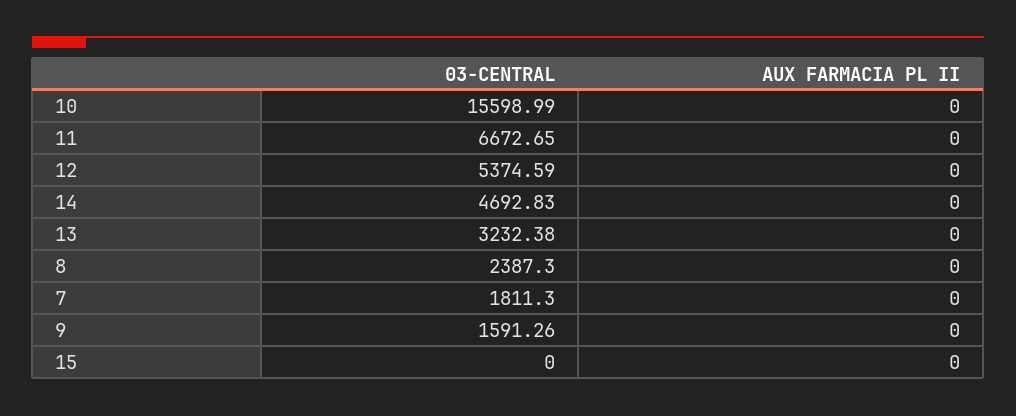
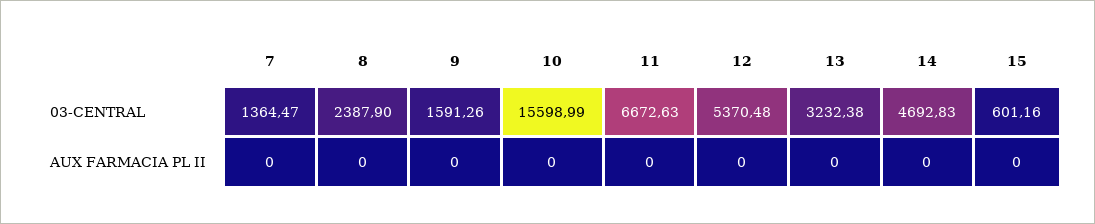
03-CENTRAL, 11: 6672.65 -> 6672.63
03-CENTRAL, 12: 5374.59 -> 5370.48
03-CENTRAL, 8: 2387.3 -> 2387.9
03-CENTRAL, 7: 1811.3 -> 1364.47
03-CENTRAL, 15: 0 -> 601.16

